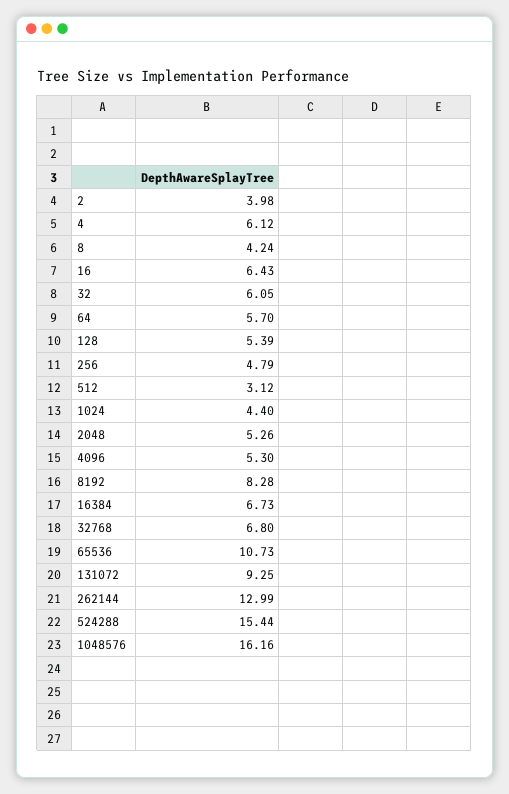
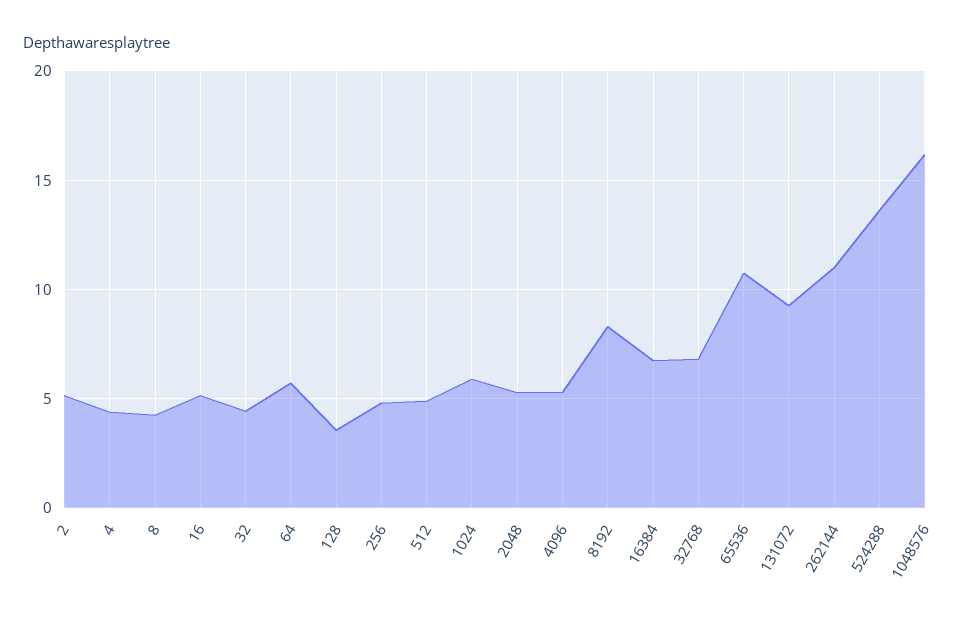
2: 3.98 -> 5
4: 6.12 -> 4.5
16: 6.43 -> 5
32: 6.05 -> 4.5
128: 5.39 -> 3.5
512: 3.12 -> 5
1024: 4.4 -> 6
262144: 12.99 -> 11
524288: 15.44 -> 13.5

